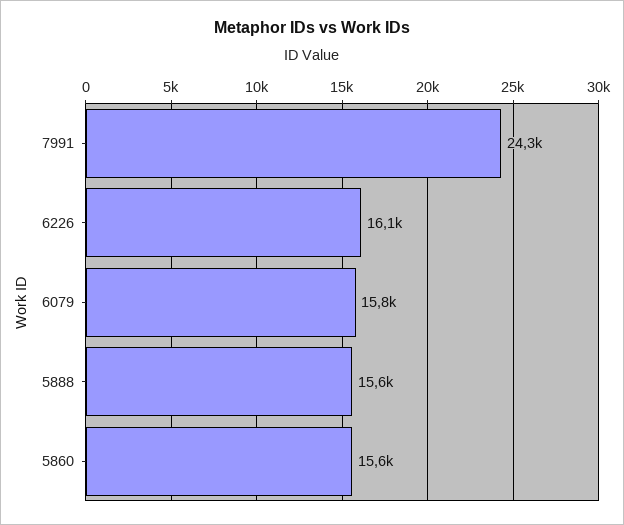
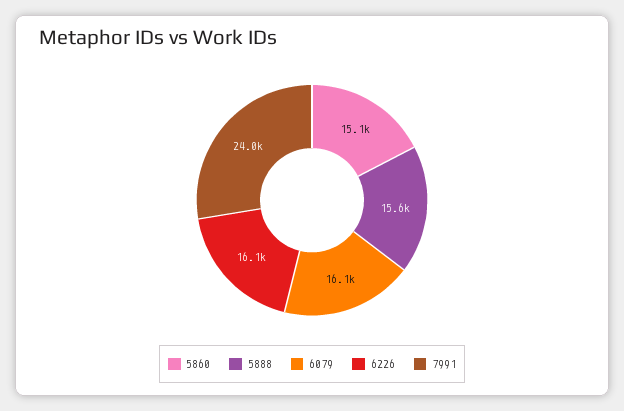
7991: 24300 -> 24000
6079: 15800 -> 16100
5860: 15600 -> 15100

